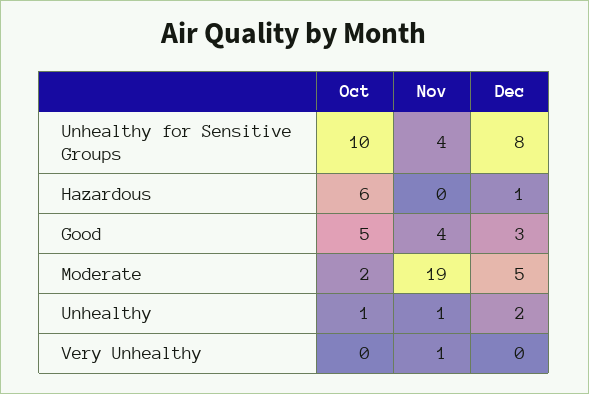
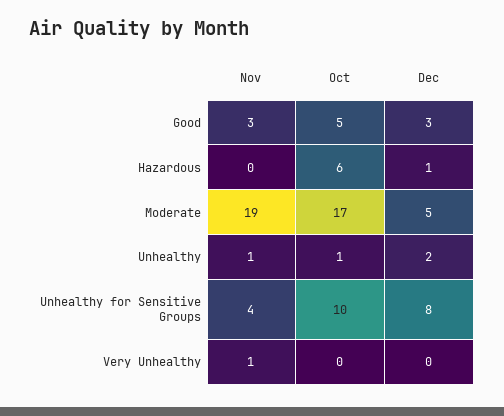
Nov, Good: 4 -> 3
Oct, Moderate: 2 -> 17

